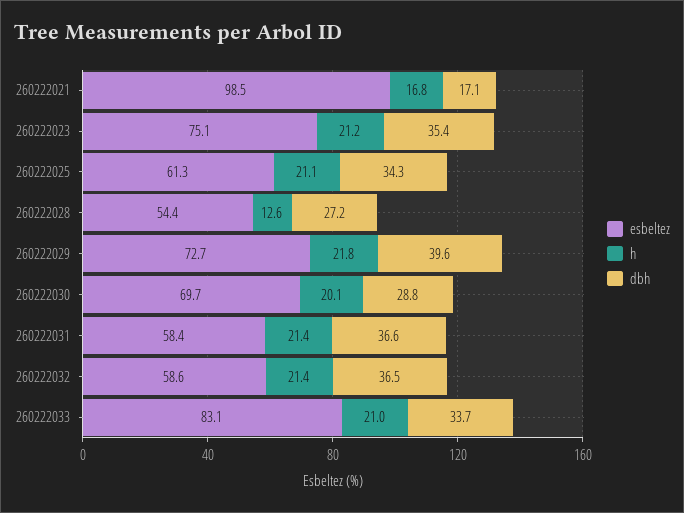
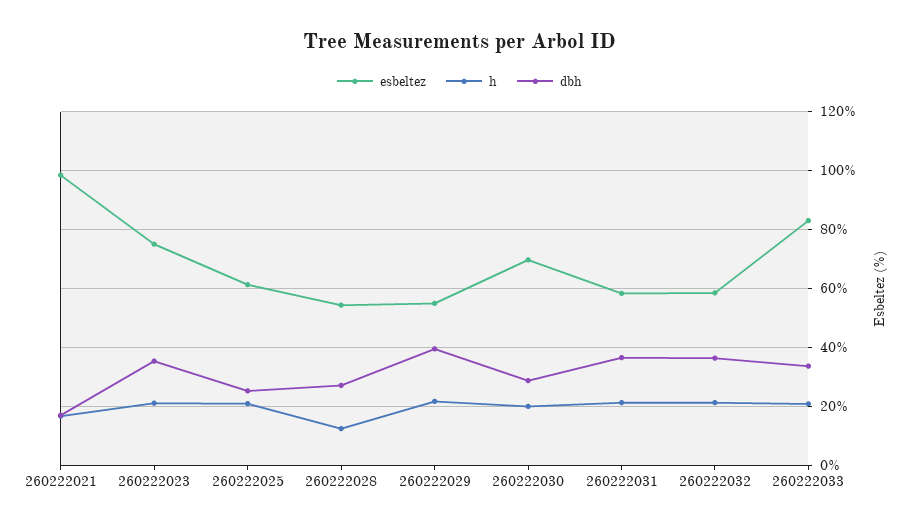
dbh, 260222025: 34.3 -> 25
esbeltez, 260222029: 72.7 -> 55

